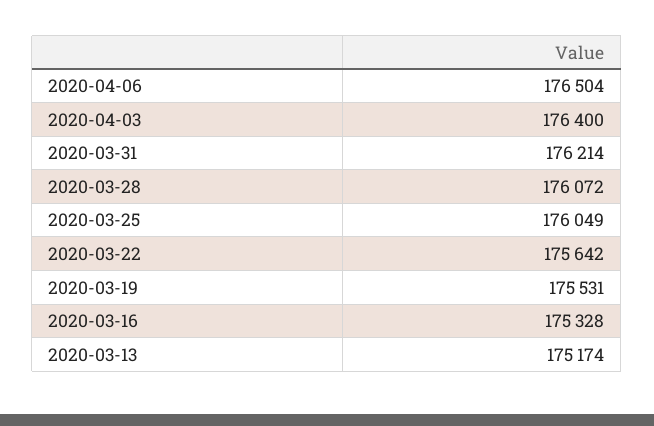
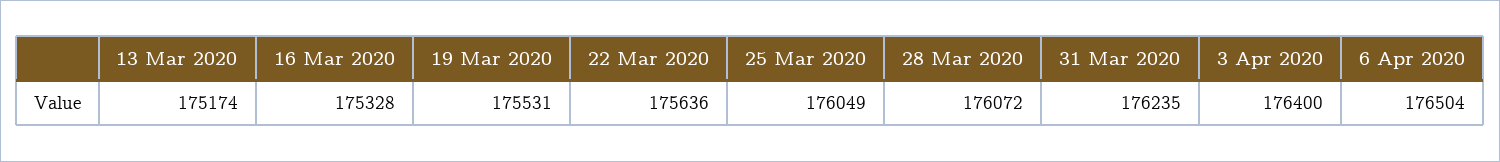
2020-03-31: 176214 -> 176235
2020-03-22: 175642 -> 175636

